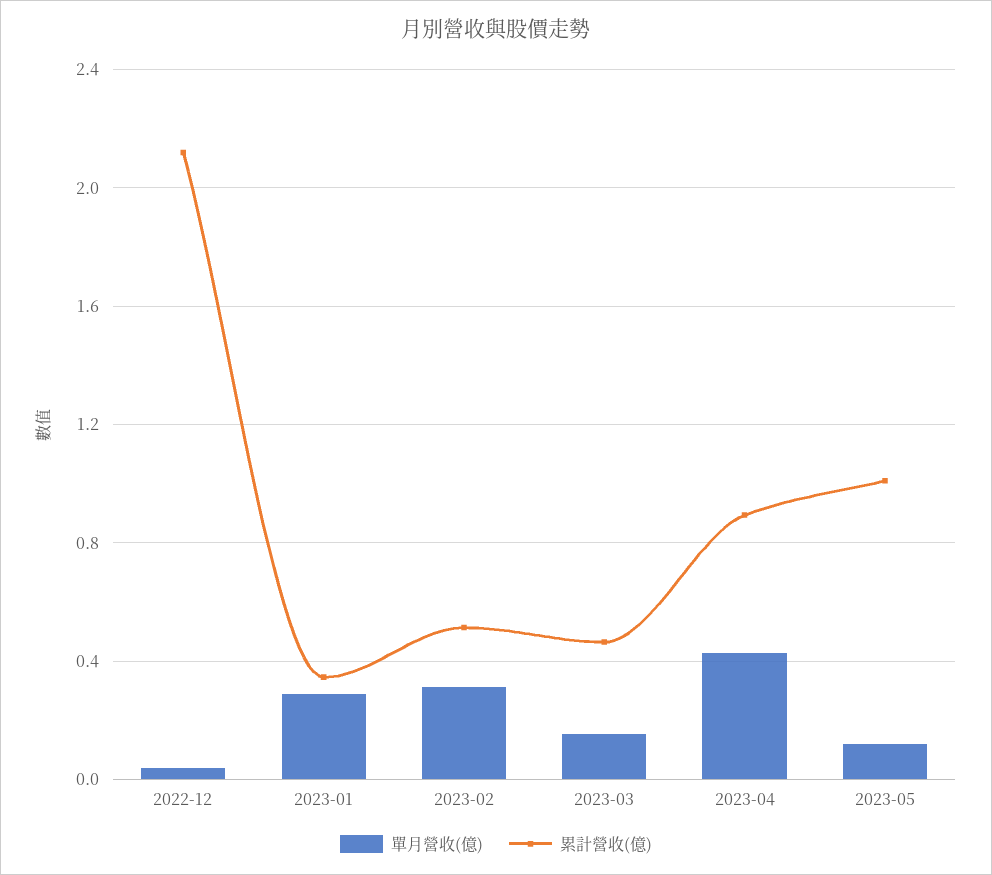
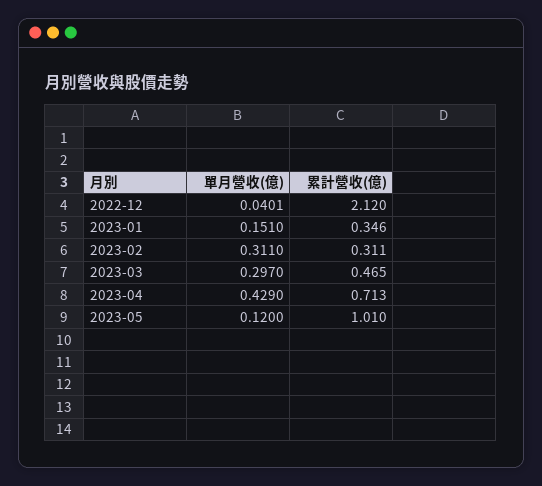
單月營收(億), 2023-01: 0.3 -> 0.151
累計營收(億), 2023-02: 0.5 -> 0.311
單月營收(億), 2023-03: 0.15 -> 0.297
累計營收(億), 2023-04: 0.9 -> 0.713

